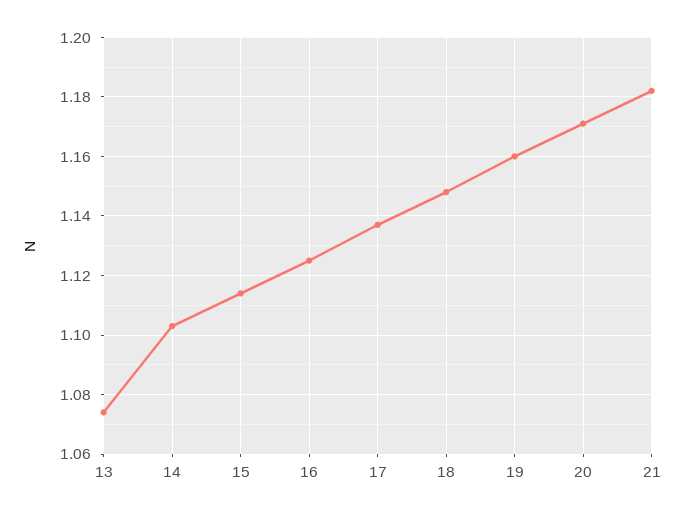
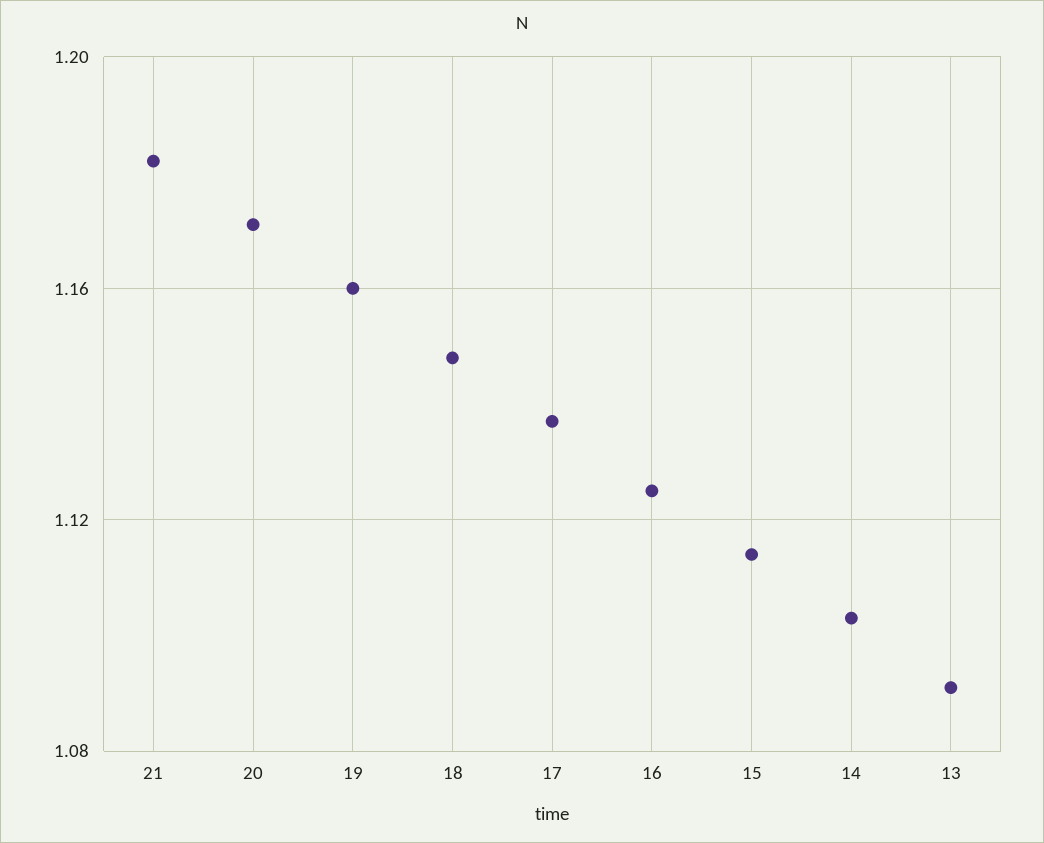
13: 1.075 -> 1.09

